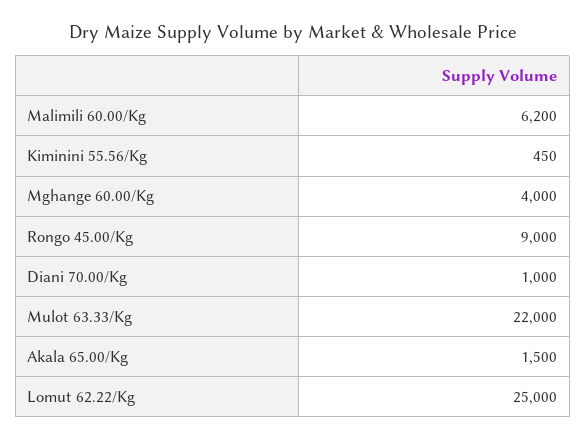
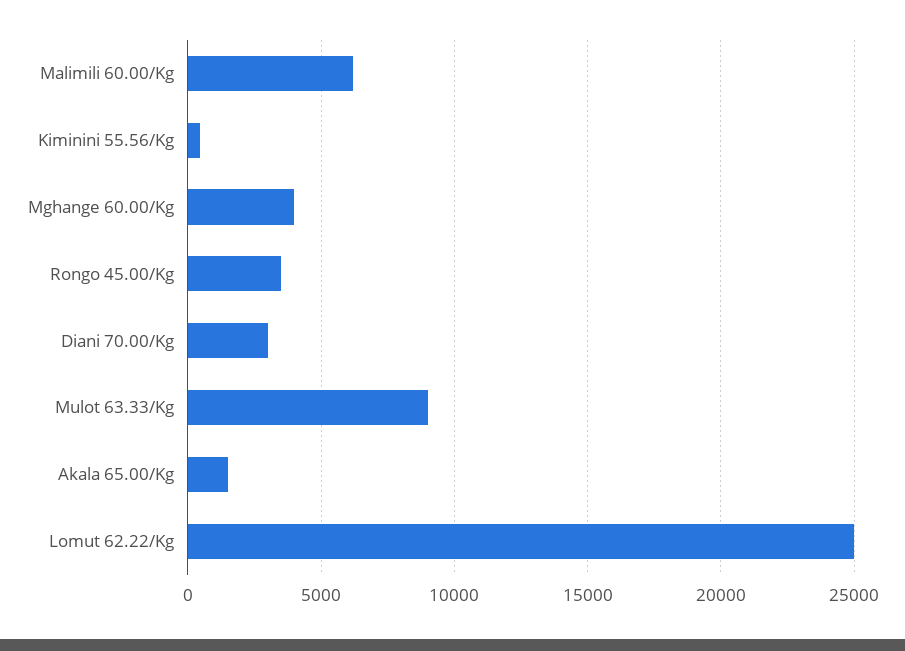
Rongo 45.00/Kg: 9000 -> 3500
Diani 70.00/Kg: 1000 -> 3000
Mulot 63.33/Kg: 22000 -> 9000

